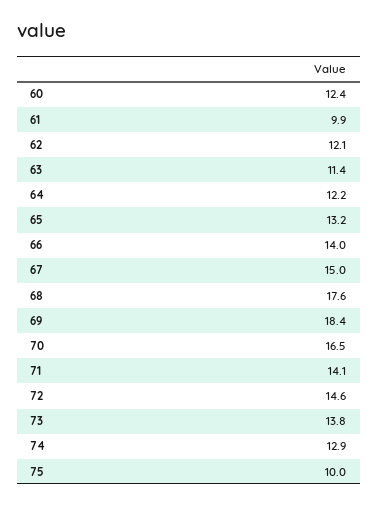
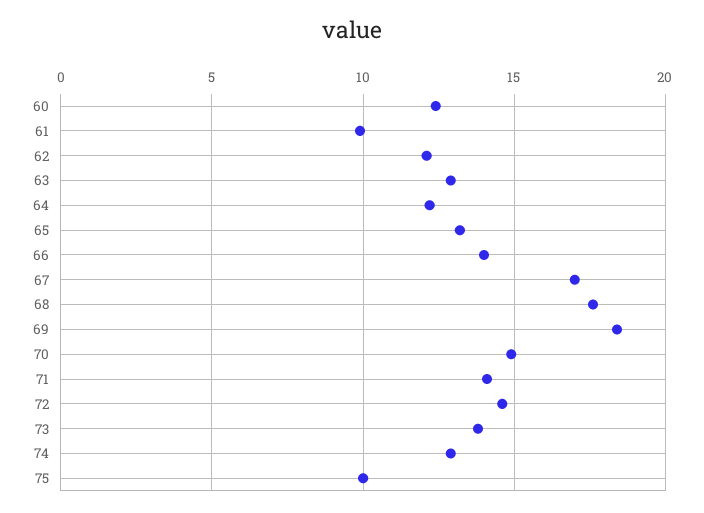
63: 11.4 -> 13
67: 15 -> 17
70: 16.5 -> 15

